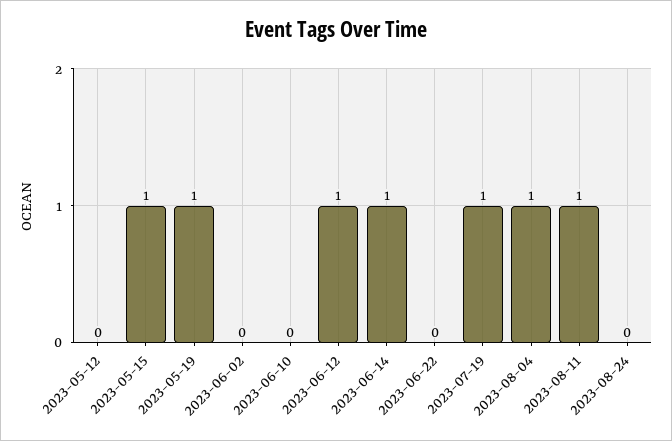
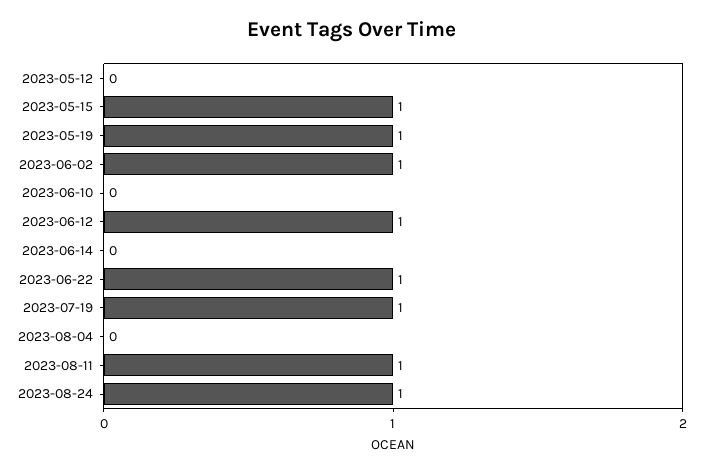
2023-06-02: 0 -> 1
2023-06-14: 1 -> 0
2023-06-22: 0 -> 1
2023-08-04: 1 -> 0
2023-08-24: 0 -> 1

